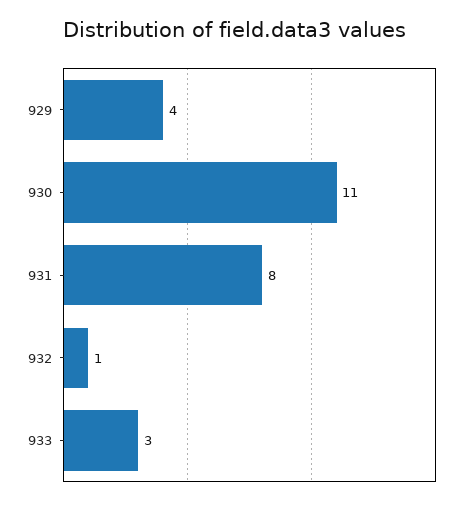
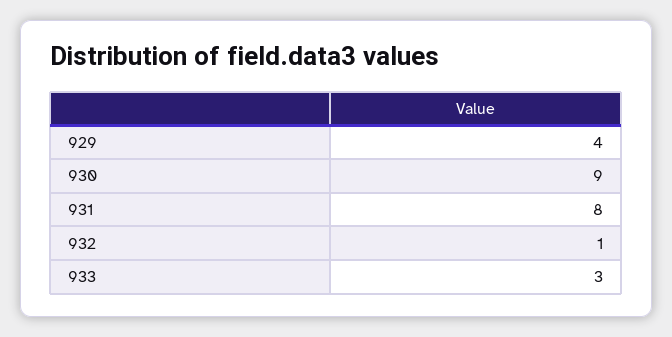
930: 11 -> 9

